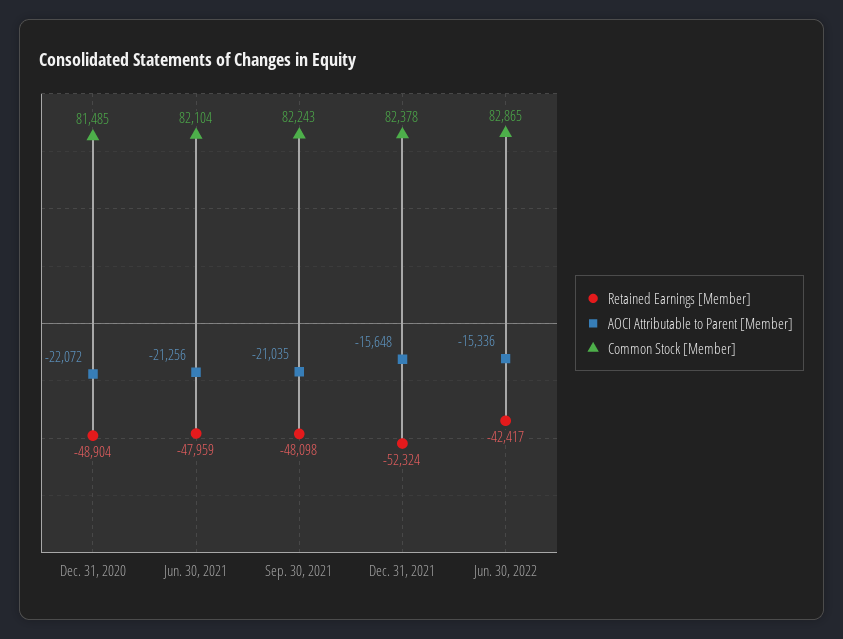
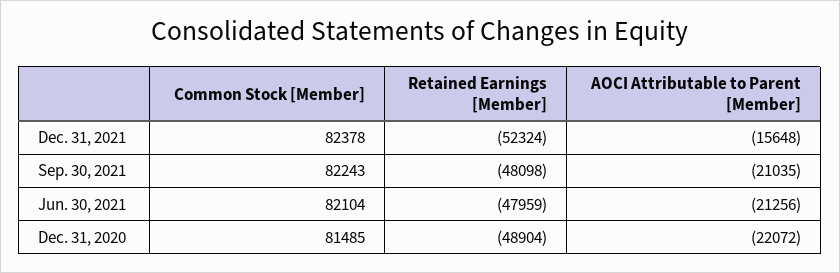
Retained Earnings [Member], Jun. 30, 2022: -42417 -> none
AOCI Attributable to Parent [Member], Jun. 30, 2022: -15336 -> none
Common Stock [Member], Jun. 30, 2022: 82865 -> none

